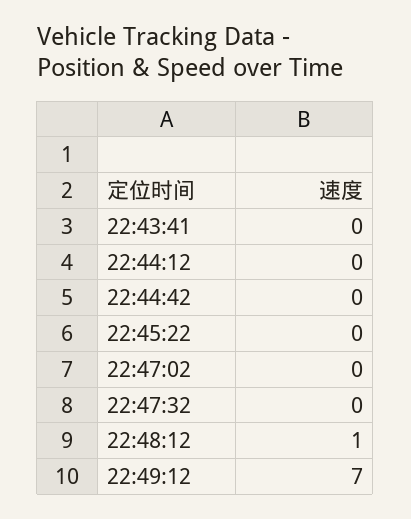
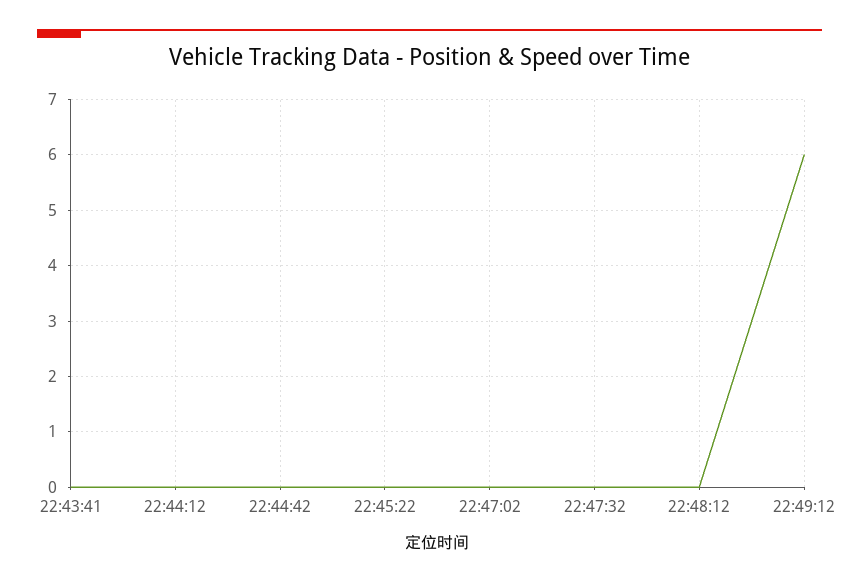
22:48:12: 1 -> 0
22:49:12: 7 -> 6

